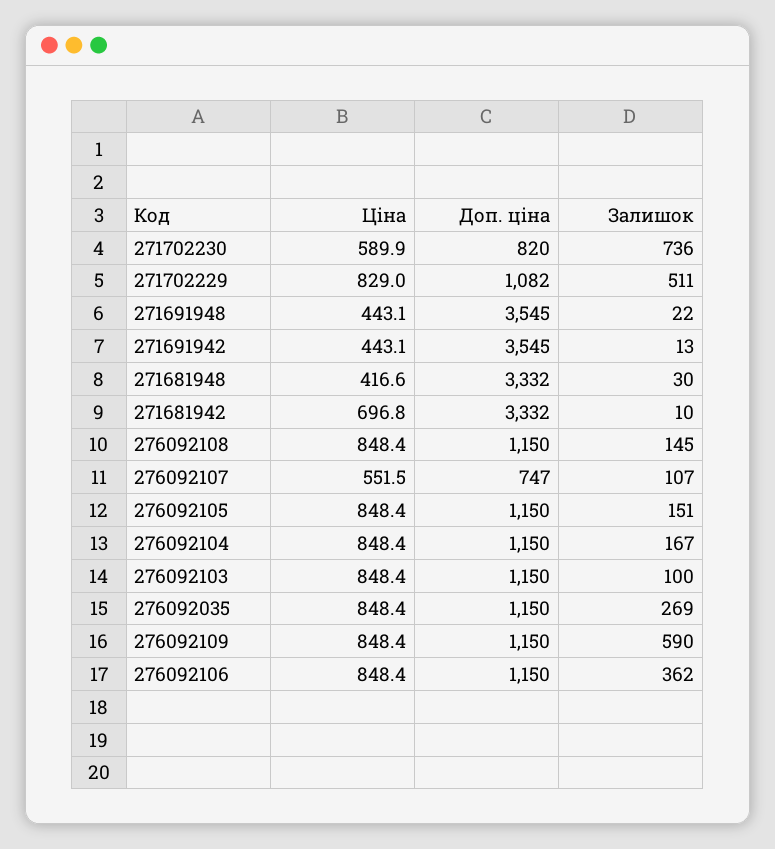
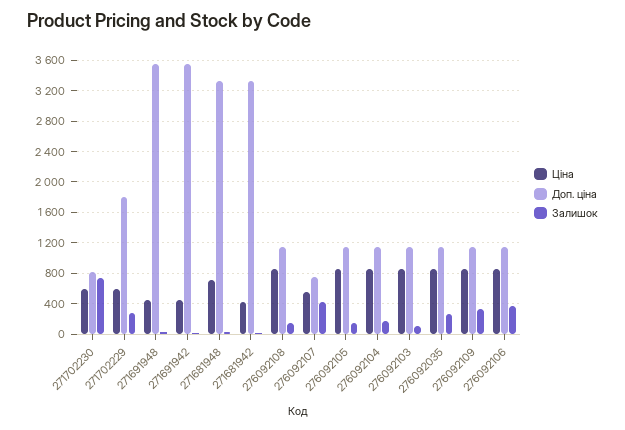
Ціна, 271702229: 829 -> 600
Доп. ціна, 271702229: 1082 -> 1800
Залишок, 271702229: 511 -> 300
Ціна, 271681948: 416.6 -> 700
Ціна, 271681942: 696.8 -> 400
Залишок, 276092107: 107 -> 400
Залишок, 276092109: 590 -> 300

